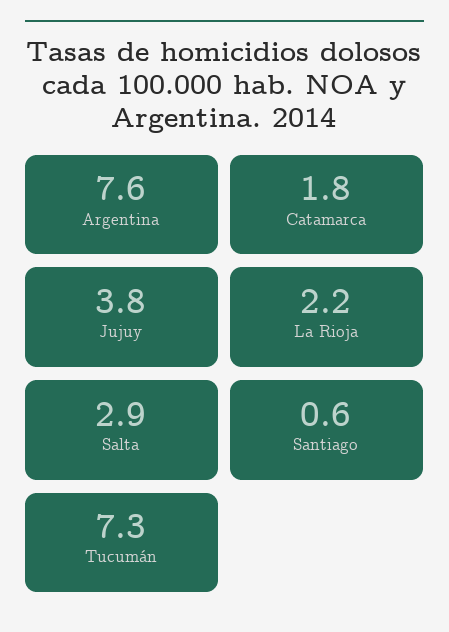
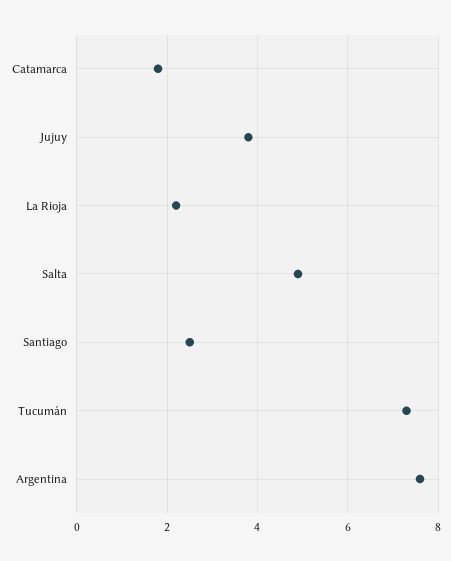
Salta: 2.9 -> 5
Santiago: 0.6 -> 2.5

